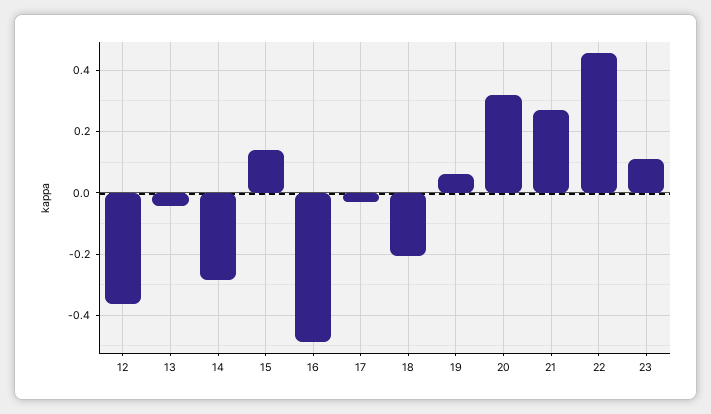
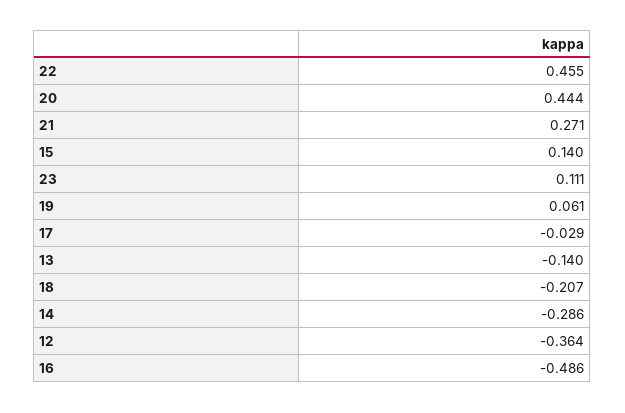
13: -0.04 -> -0.14
20: 0.32 -> 0.444

